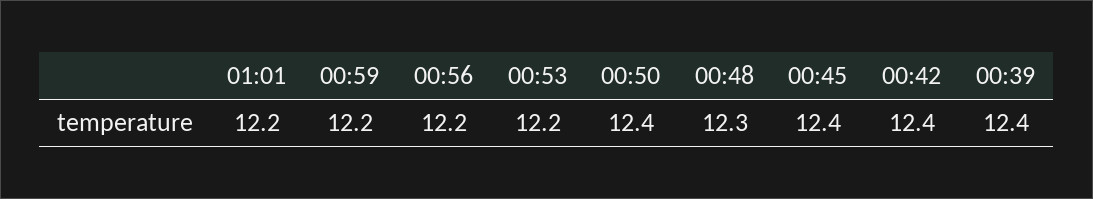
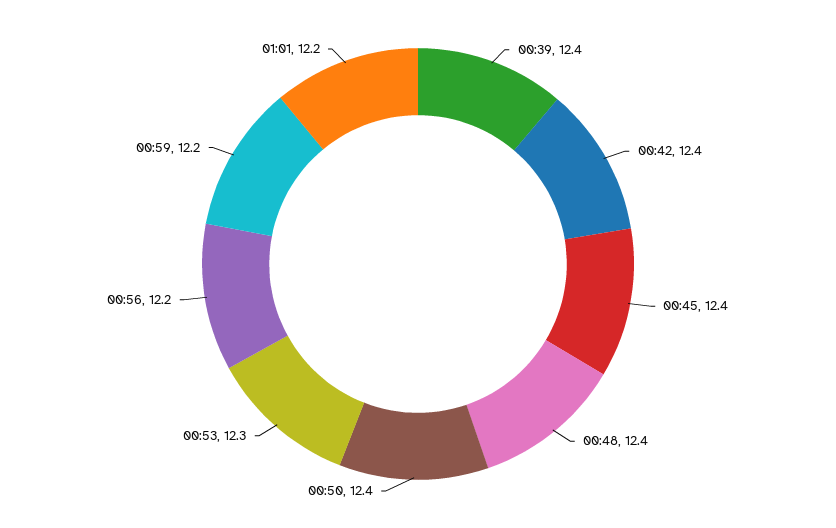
00:53: 12.2 -> 12.3
00:48: 12.3 -> 12.4

